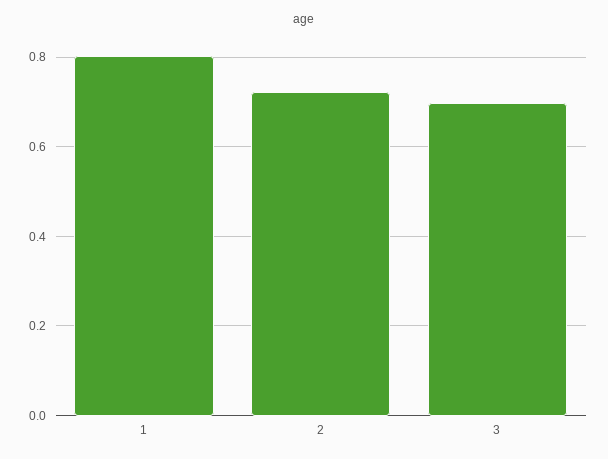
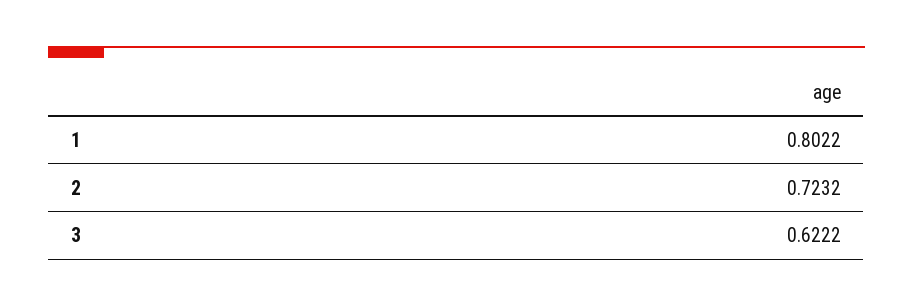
3: 0.7 -> 0.6222

